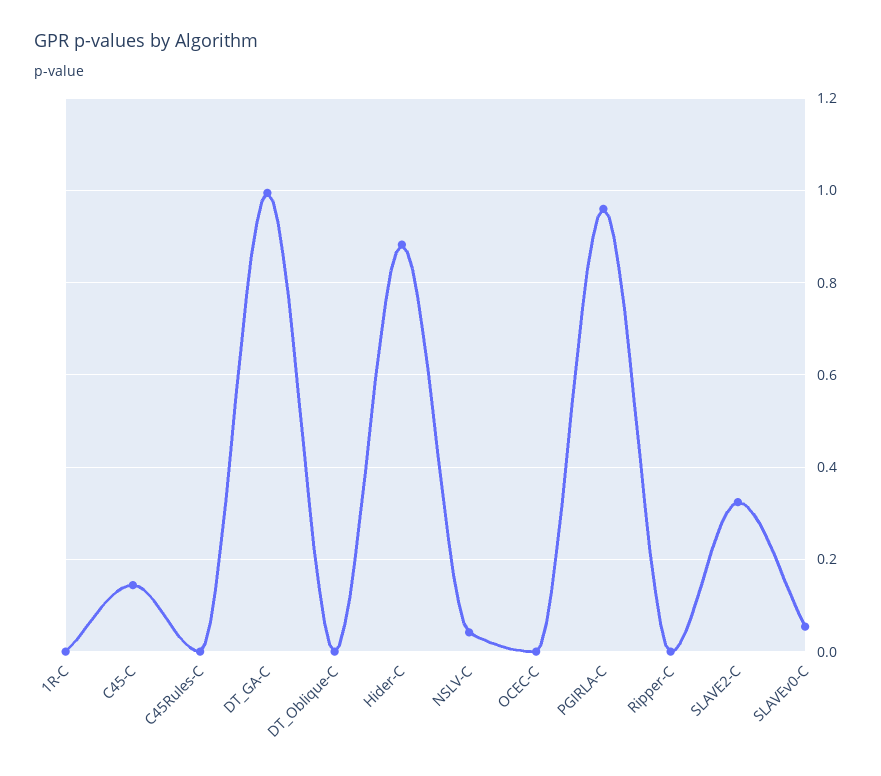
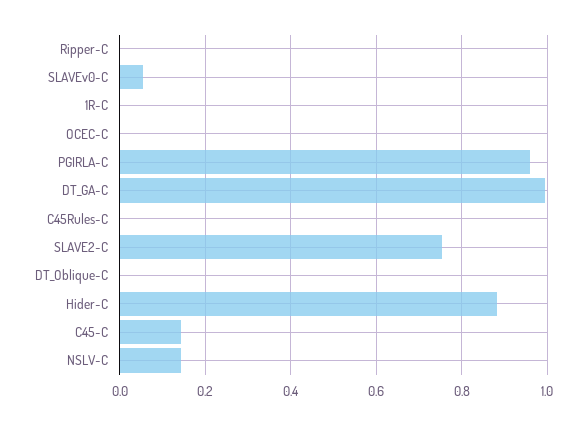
NSLV-C: 0.04 -> 0.14
SLAVE2-C: 0.32 -> 0.76

